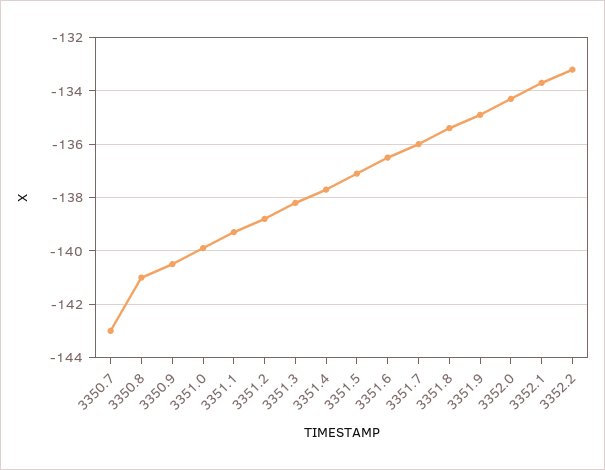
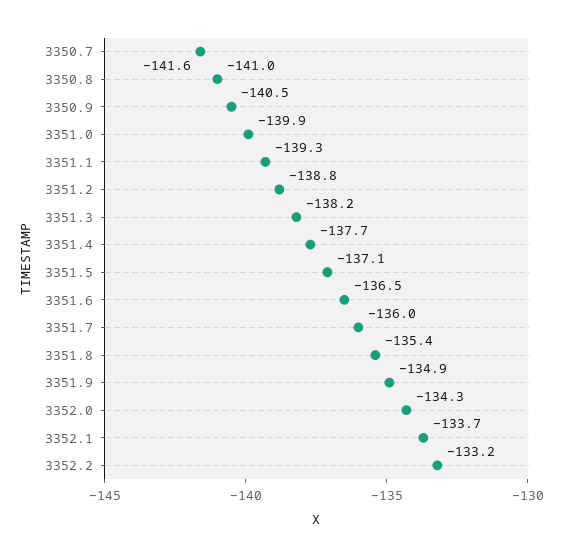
3350.7: -143 -> -141.6

